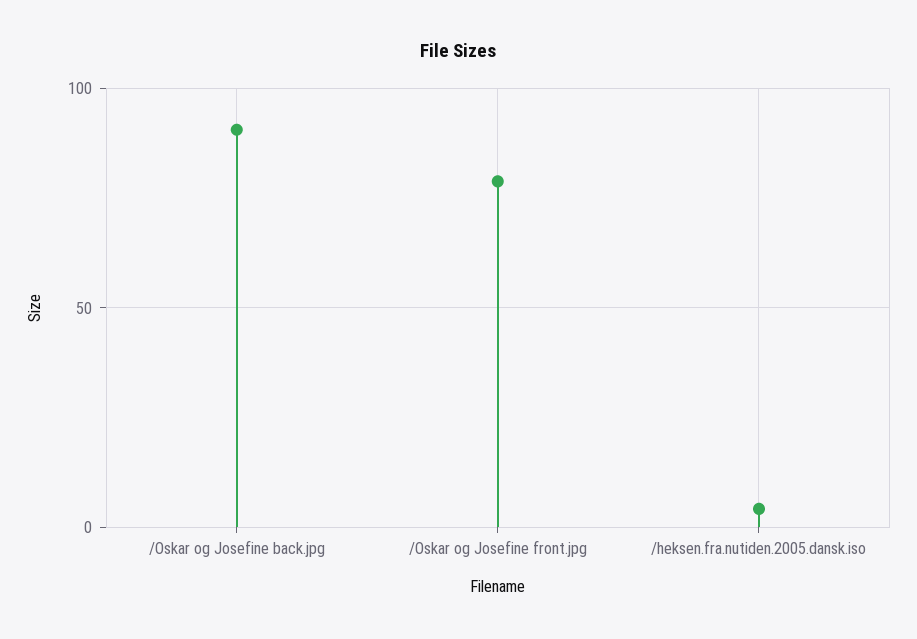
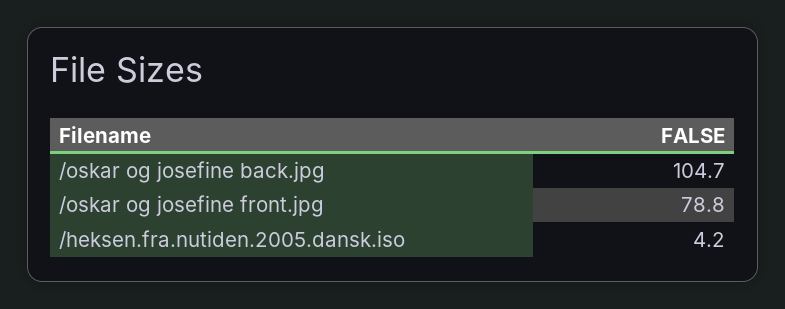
/Oskar og Josefine back.jpg: 90 -> 104.7

